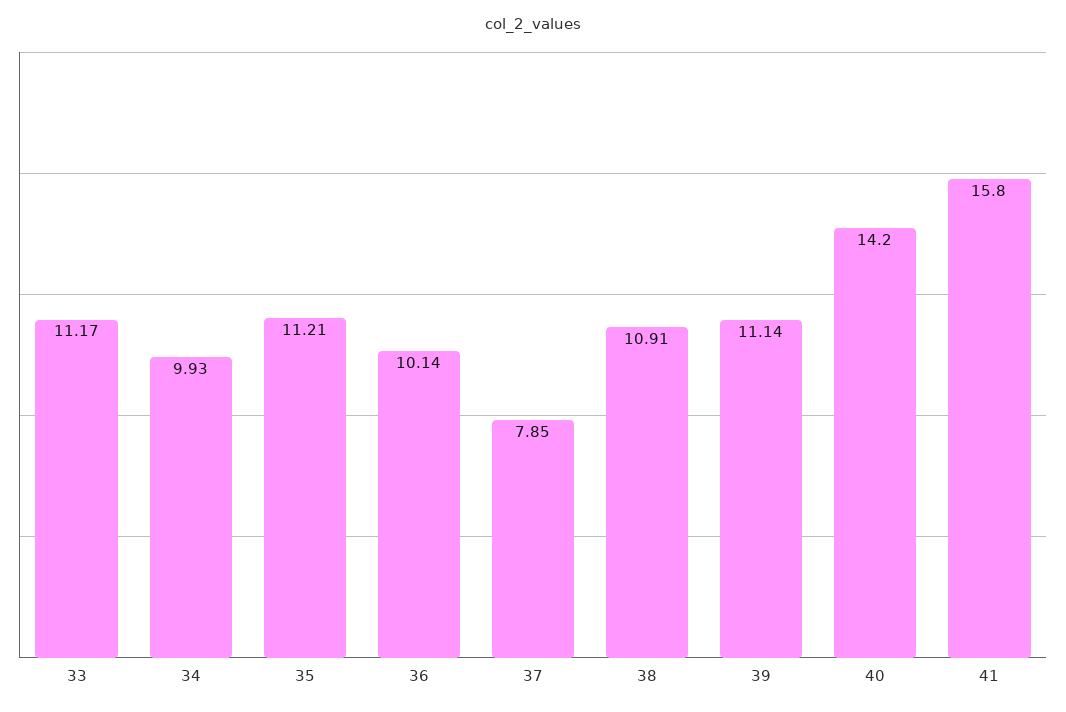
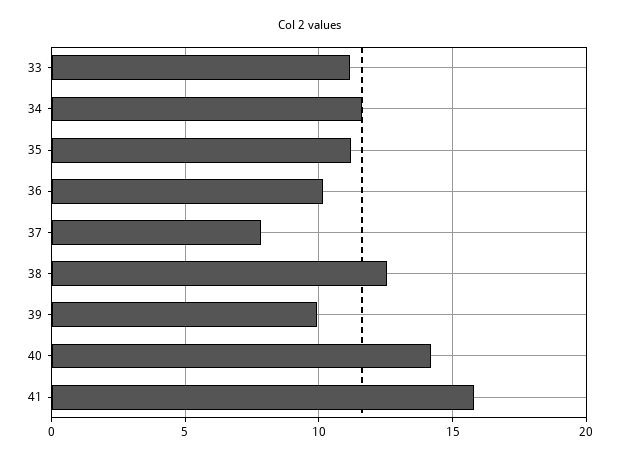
34: 9.93 -> 11.5
38: 10.91 -> 12.5
39: 11.14 -> 10

